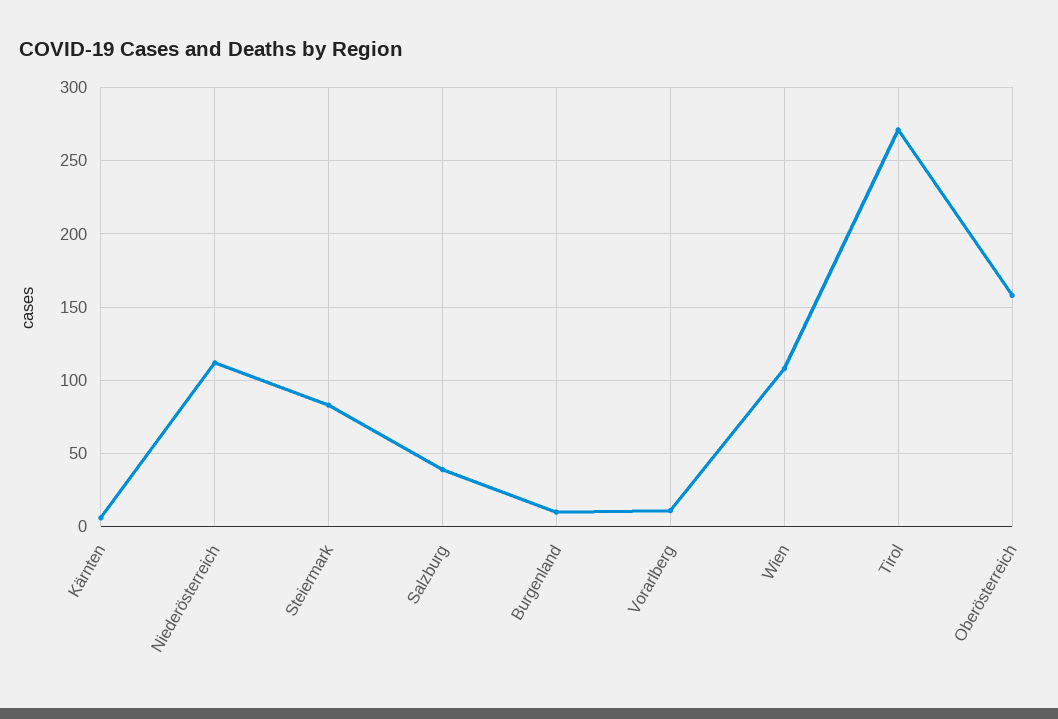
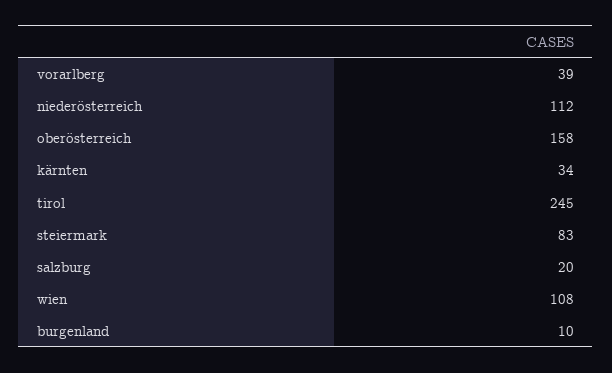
Kärnten: 5 -> 34
Salzburg: 40 -> 20
Vorarlberg: 10 -> 39
Tirol: 270 -> 245

